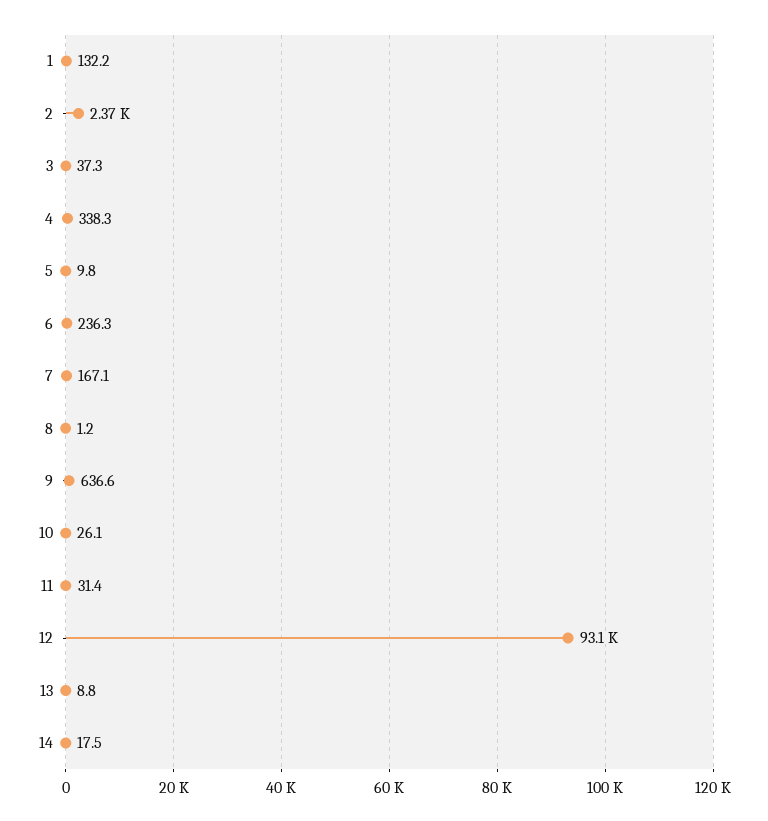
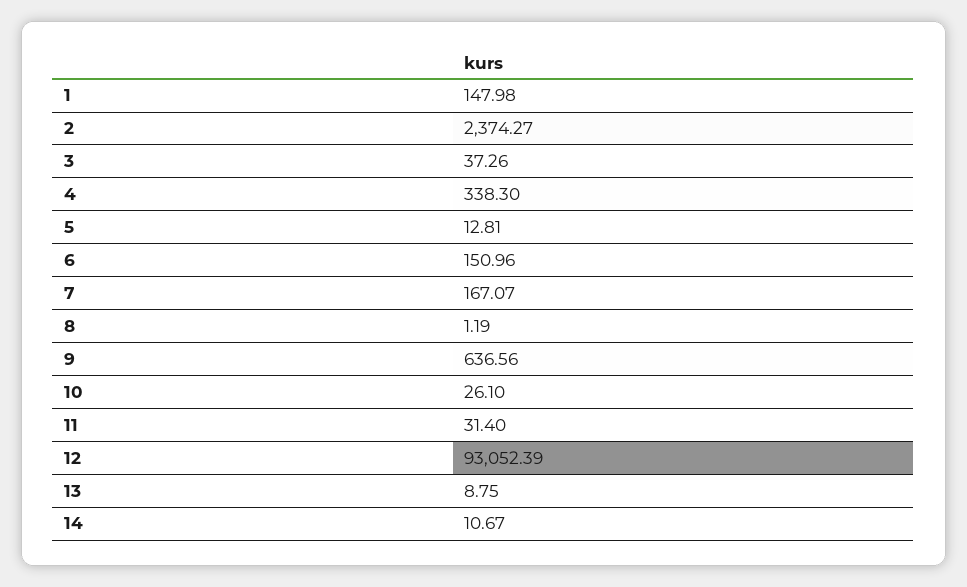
1: 132.2 -> 147.98
5: 9.8 -> 12.81
6: 236.3 -> 150.96
14: 17.5 -> 10.67

